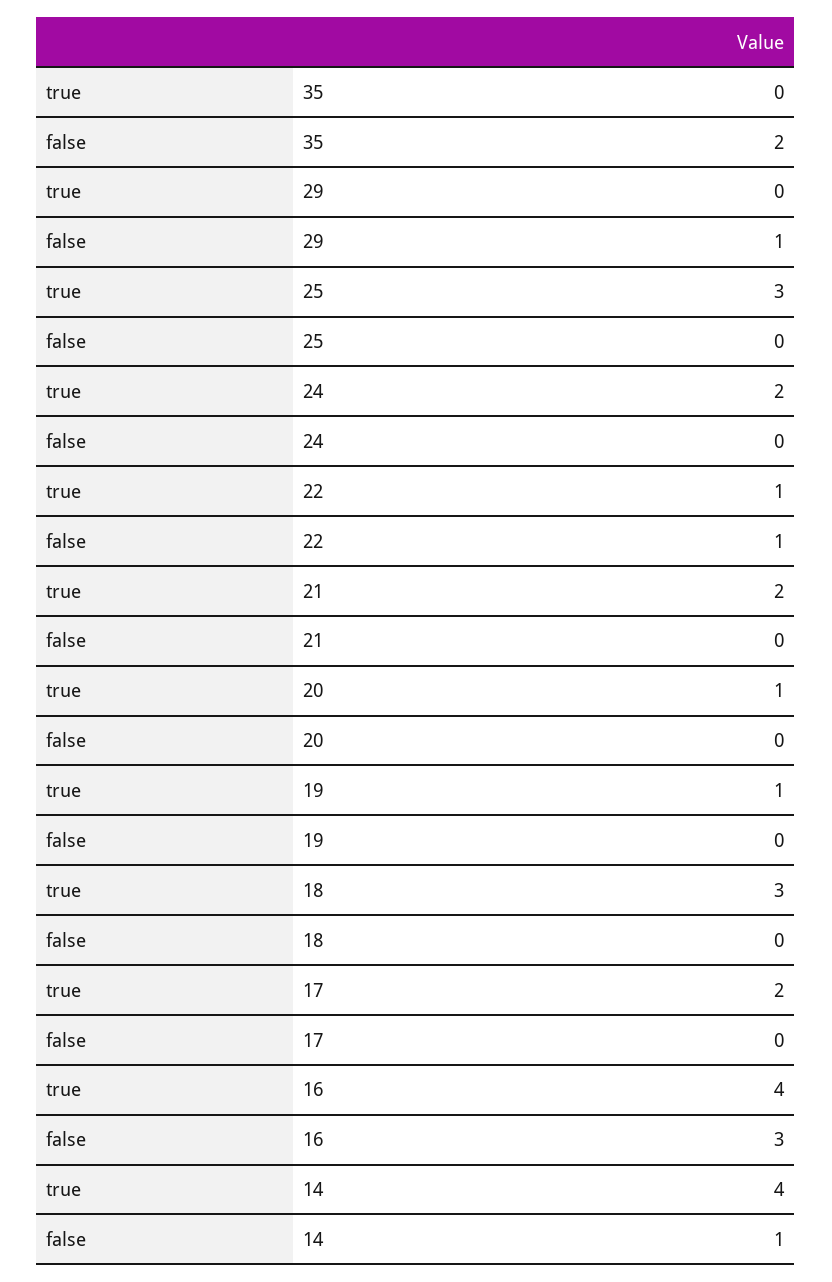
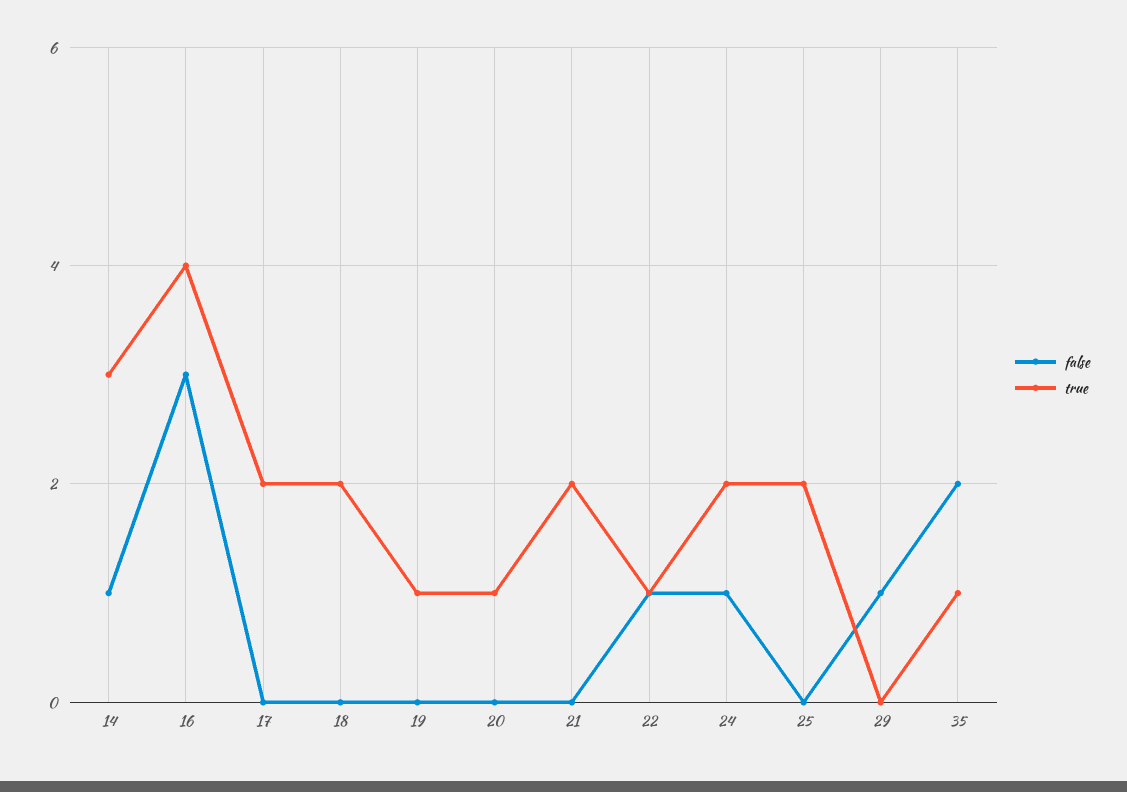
true, 35: 0 -> 1
true, 25: 3 -> 2
false, 24: 0 -> 1
true, 18: 3 -> 2
true, 14: 4 -> 3

